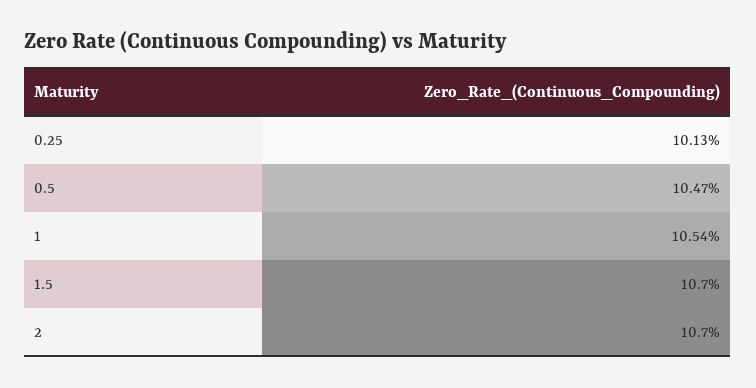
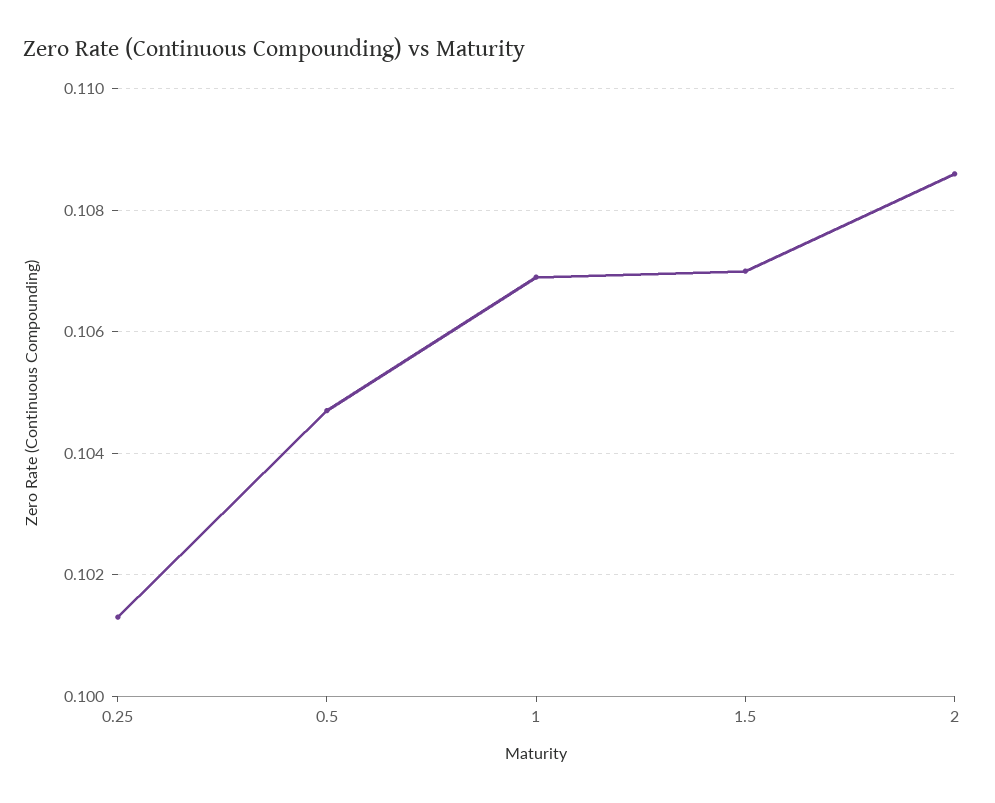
1: 0.1054 -> 0.107
2: 0.107 -> 0.1085

